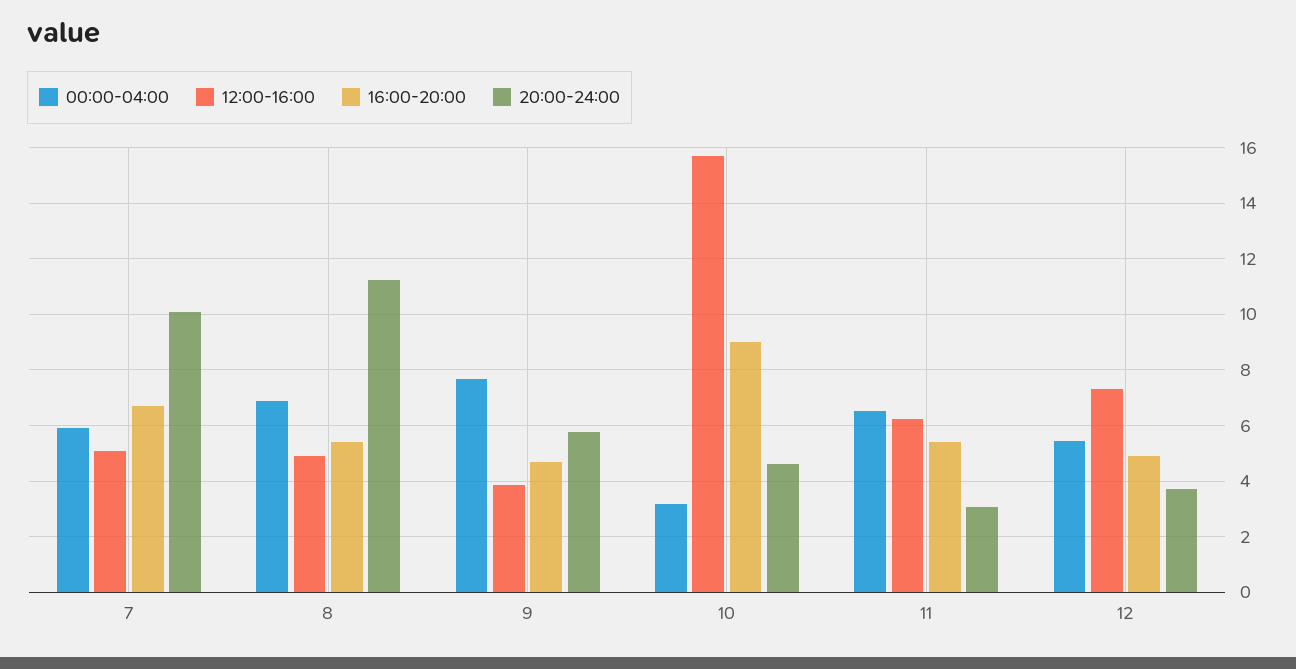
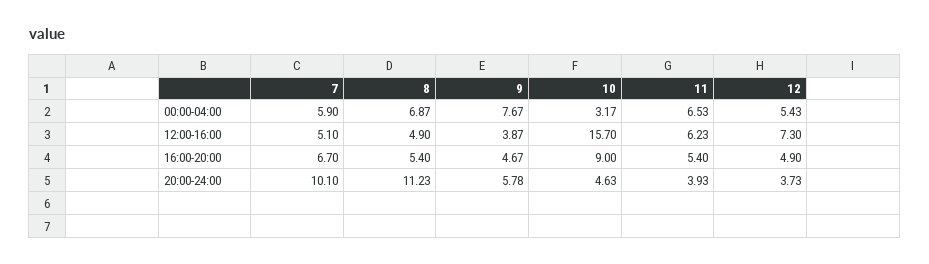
20:00-24:00, 11: 3 -> 3.93

